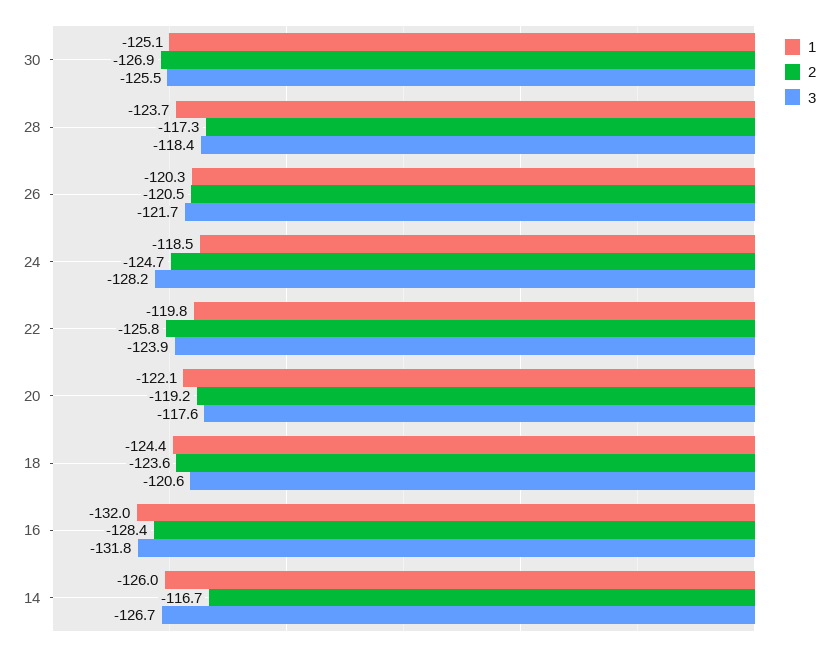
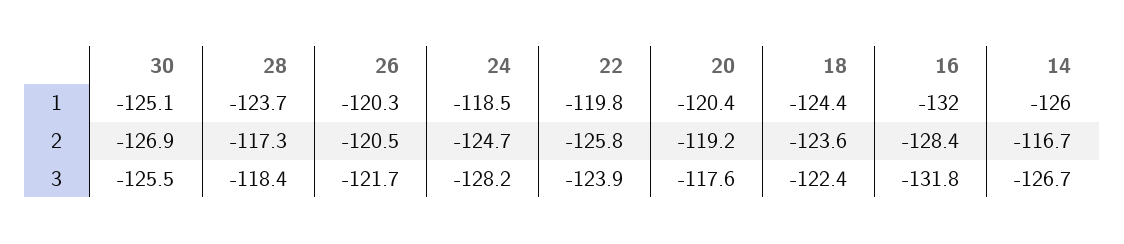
1, 20: -122.1 -> -120.4
3, 18: -120.6 -> -122.4

